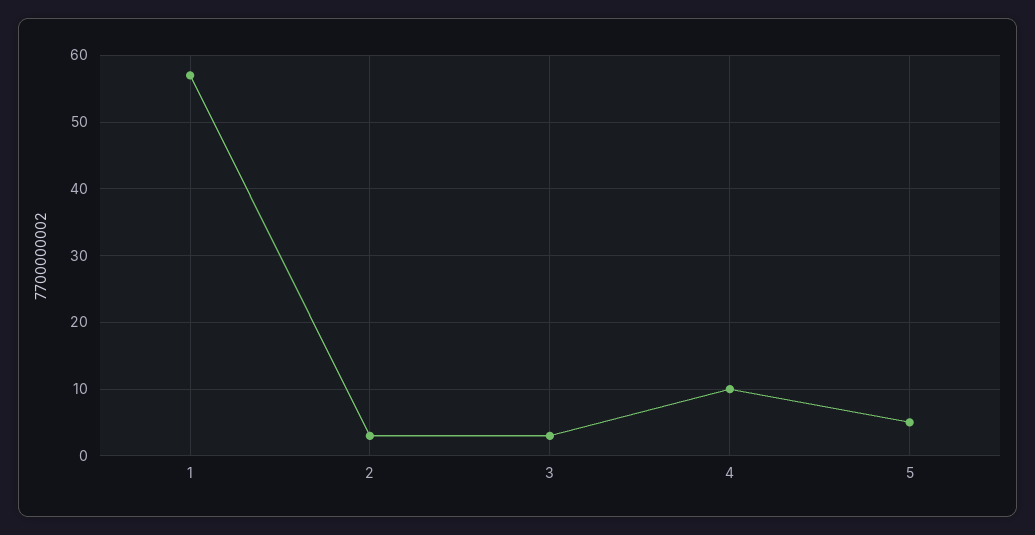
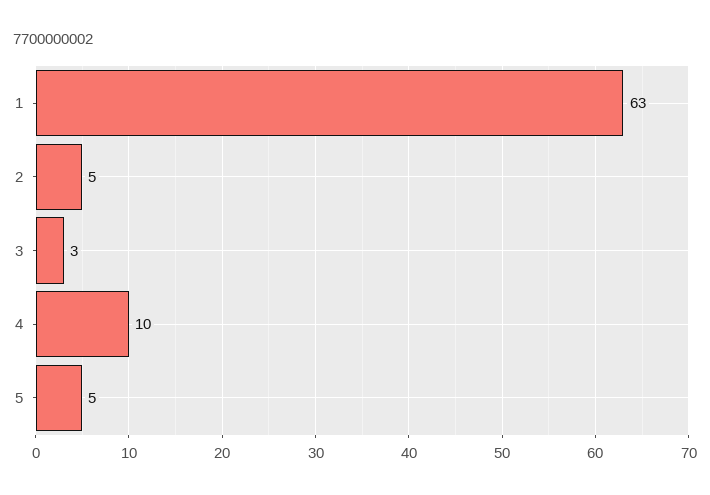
1: 57 -> 63
2: 3 -> 5

